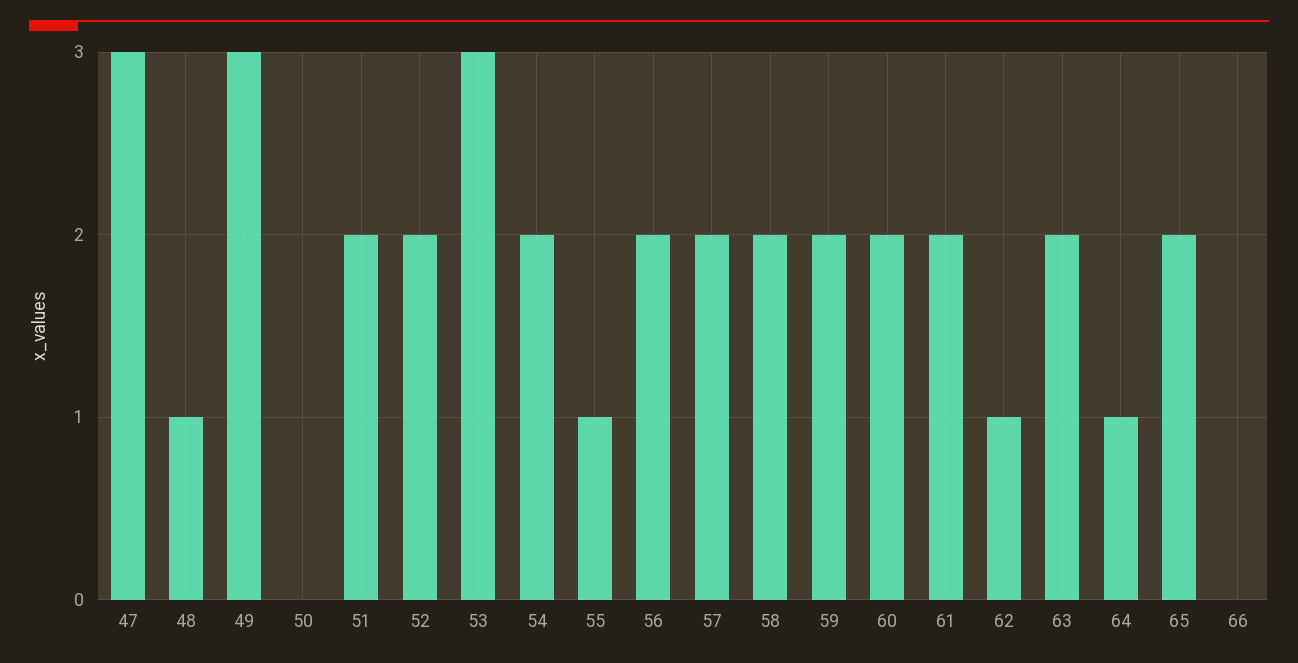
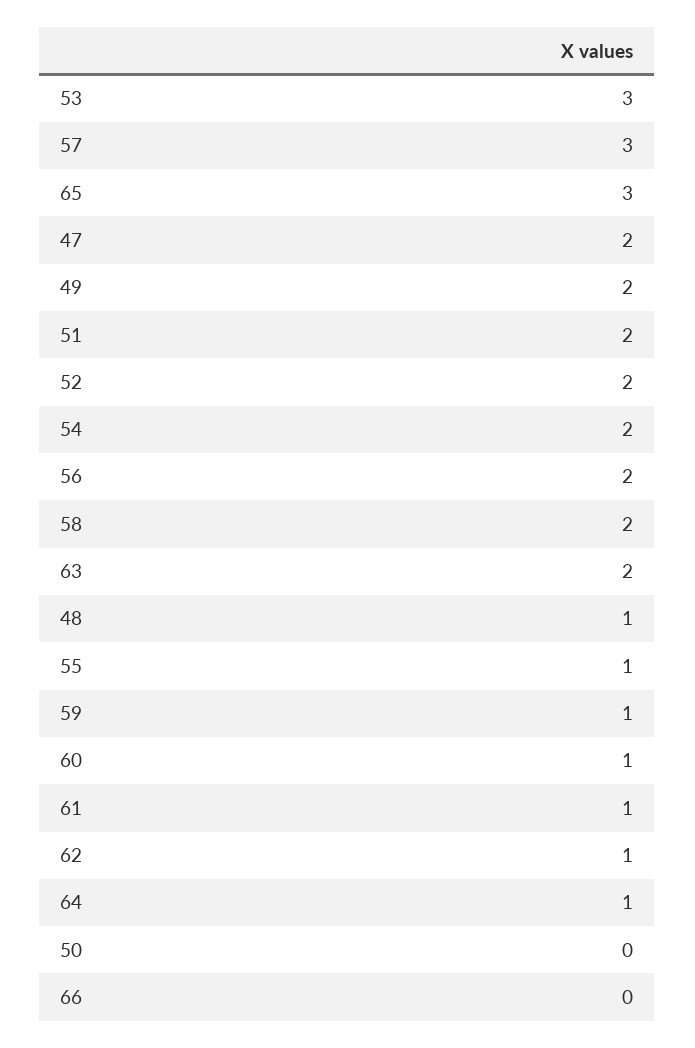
47: 3 -> 2
49: 3 -> 2
57: 2 -> 3
59: 2 -> 1
60: 2 -> 1
61: 2 -> 1
65: 2 -> 3

